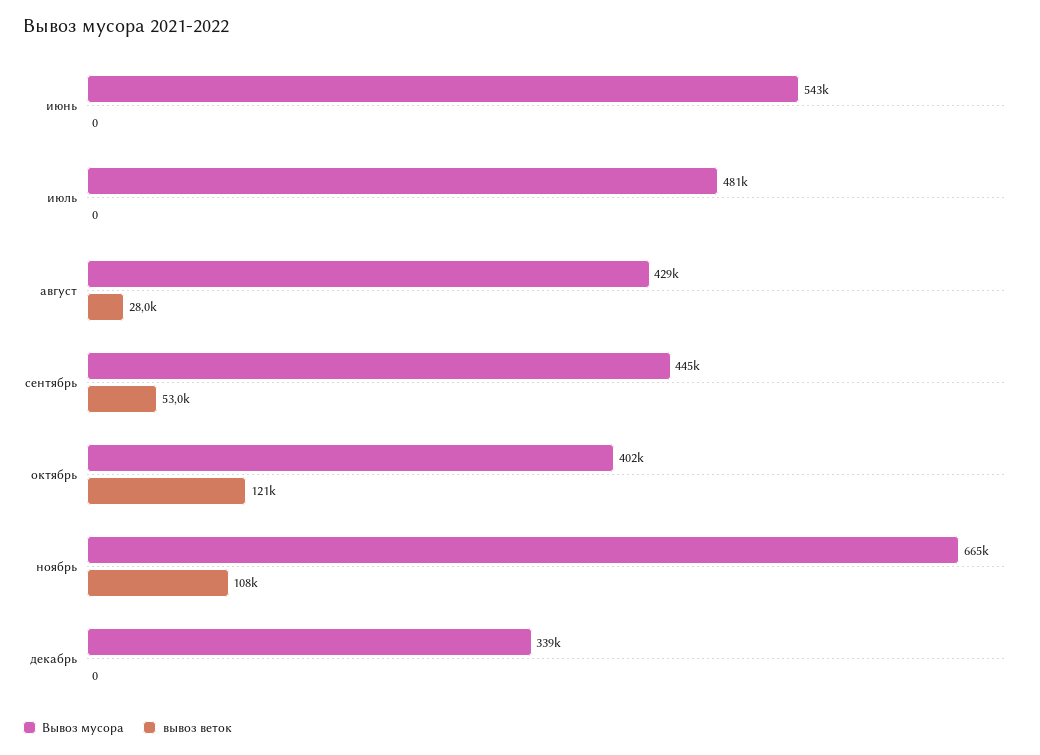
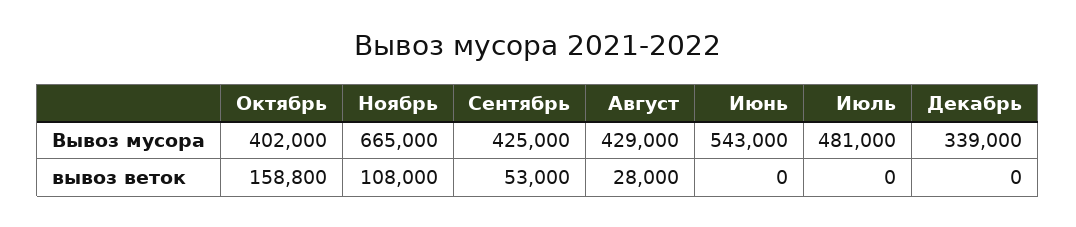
Вывоз мусора, сентябрь: 445000 -> 425000
вывоз веток, октябрь: 121000 -> 158800

